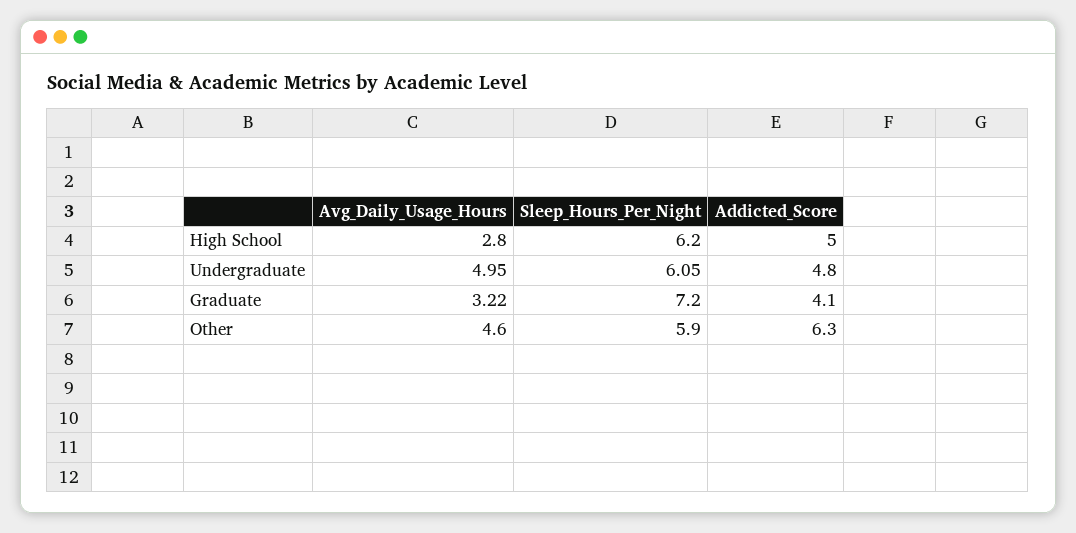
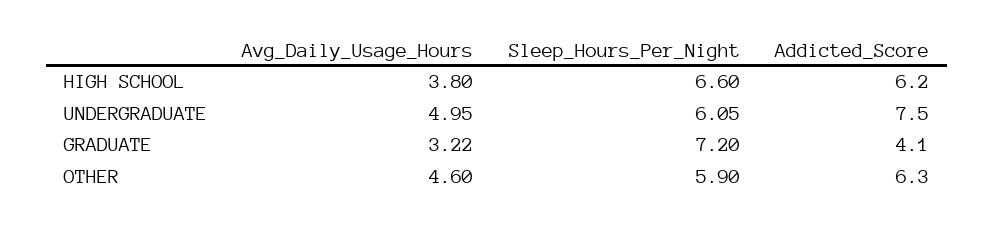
Avg_Daily_Usage_Hours, High School: 2.8 -> 3.8
Sleep_Hours_Per_Night, High School: 6.2 -> 6.6
Addicted_Score, High School: 5 -> 6.2
Addicted_Score, Undergraduate: 4.8 -> 7.5

